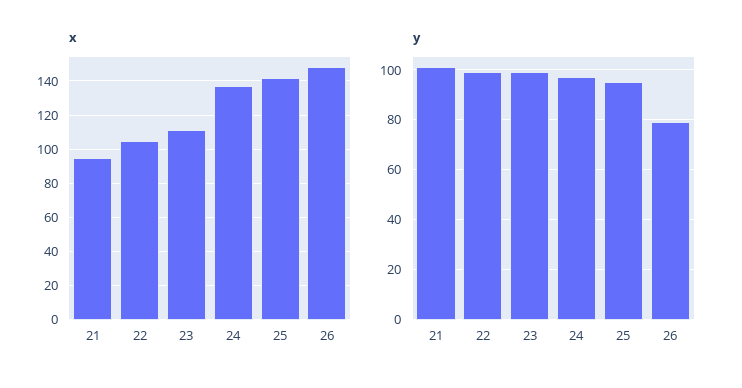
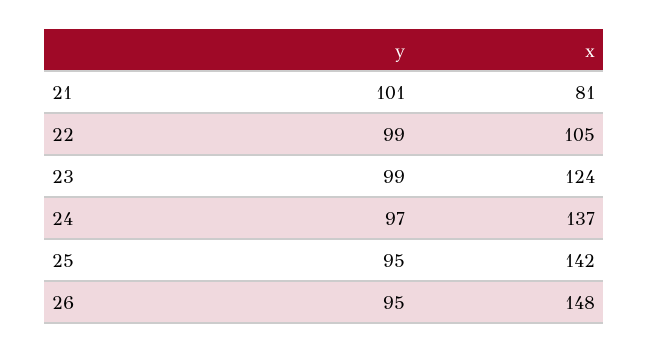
x, 21: 95 -> 81
x, 23: 110 -> 124
y, 26: 80 -> 95

